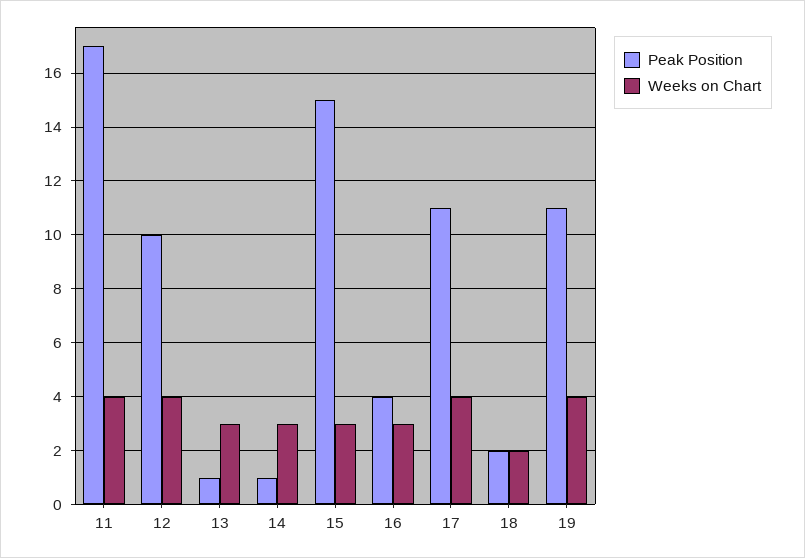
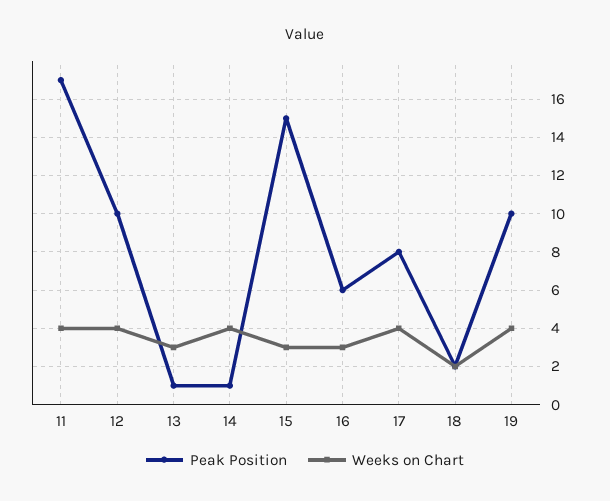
Weeks on Chart, 14: 3 -> 4
Peak Position, 16: 4 -> 6
Peak Position, 17: 11 -> 8
Peak Position, 19: 11 -> 10

